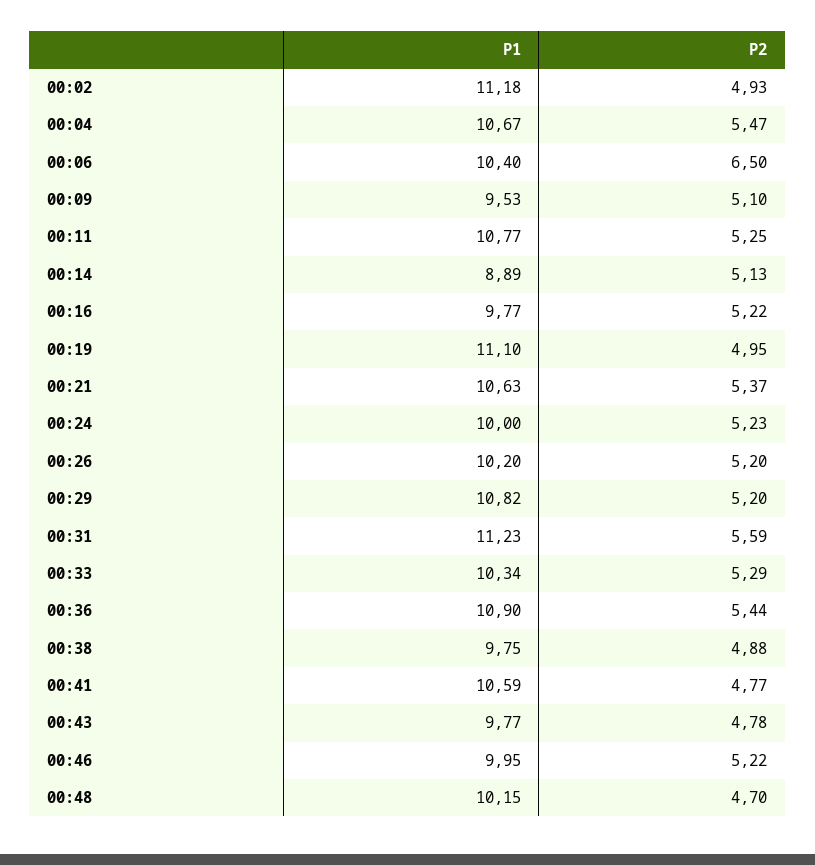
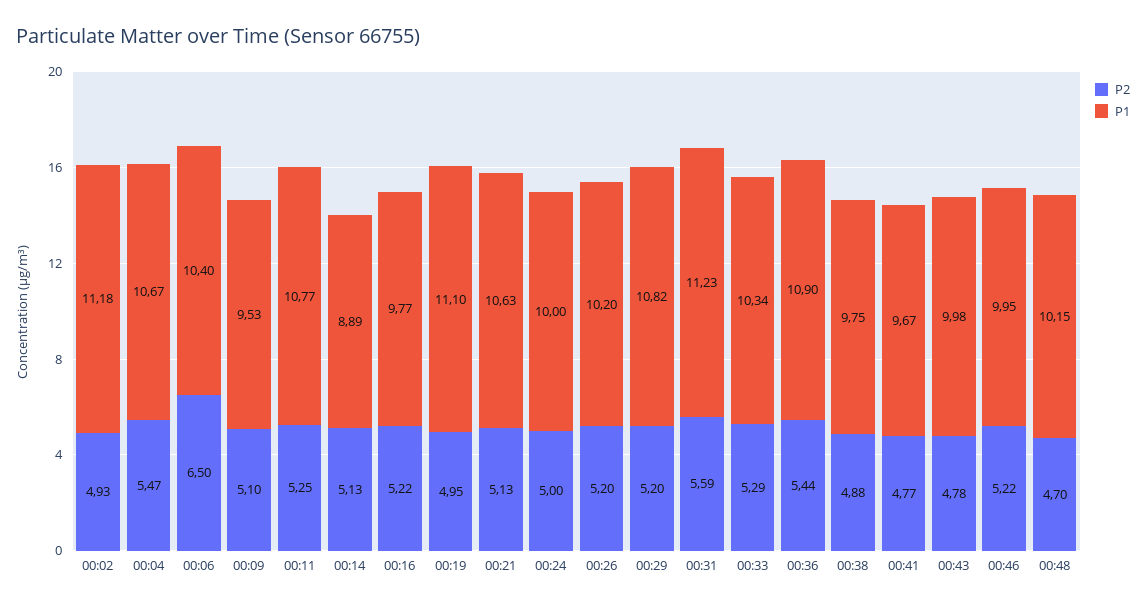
P2, 00:21: 5.37 -> 5.13
P2, 00:24: 5.23 -> 5
P1, 00:41: 10.59 -> 9.67
P1, 00:43: 9.77 -> 9.98

